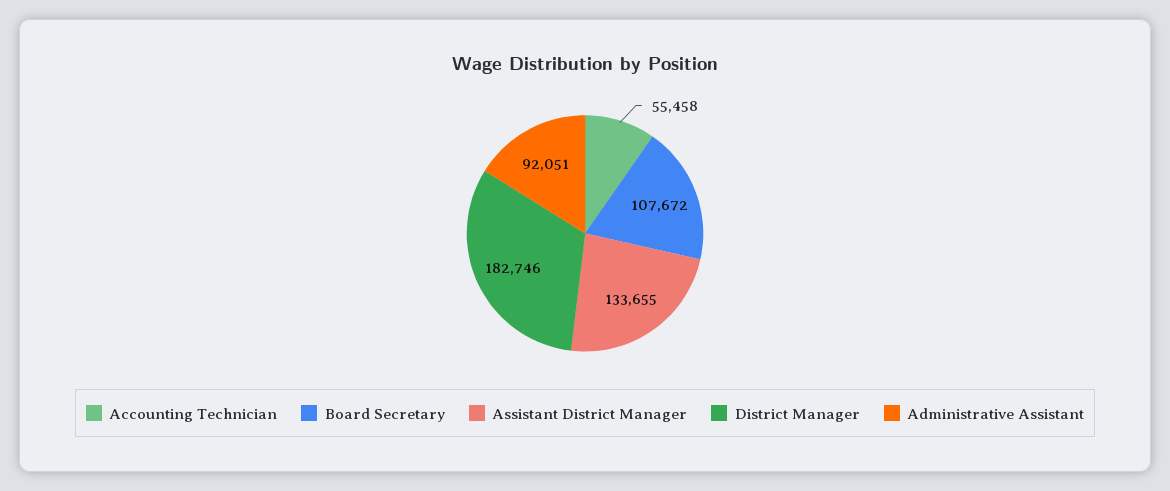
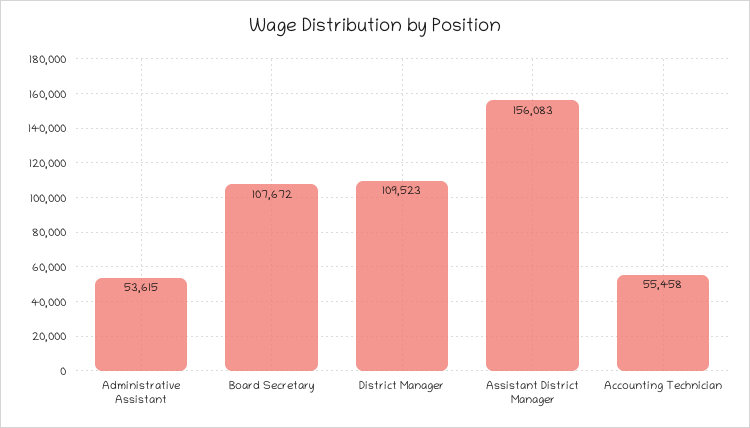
Assistant District Manager: 133655 -> 156083
District Manager: 182746 -> 109523
Administrative Assistant: 92051 -> 53615

